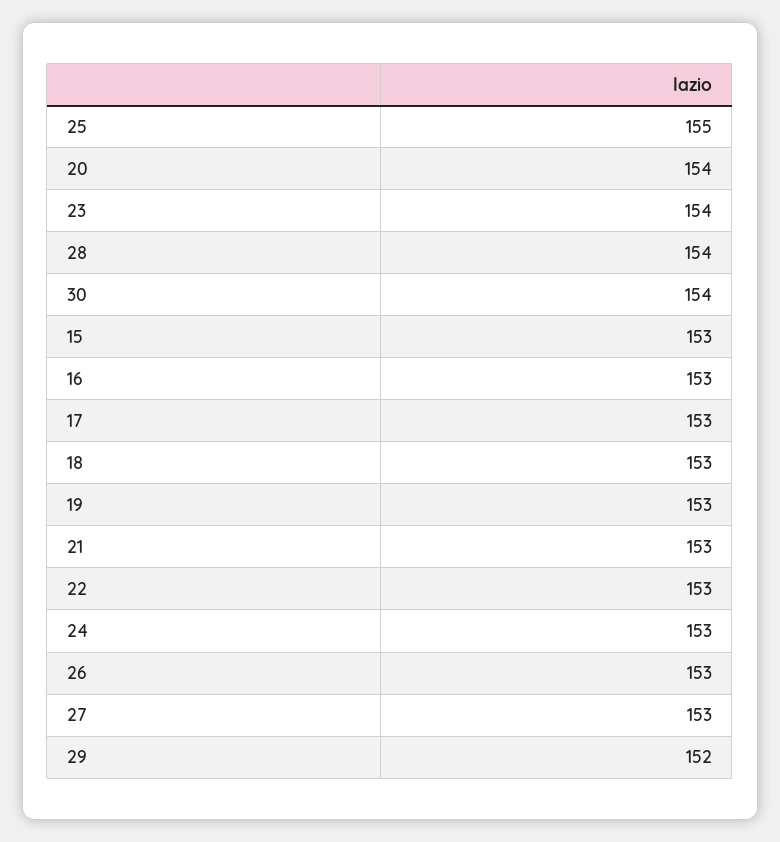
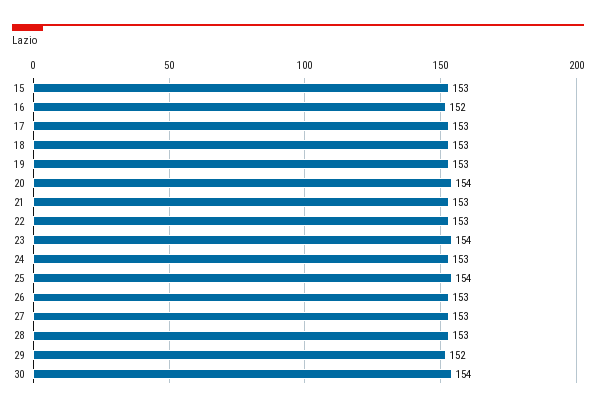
25: 155 -> 154
28: 154 -> 153
16: 153 -> 152

